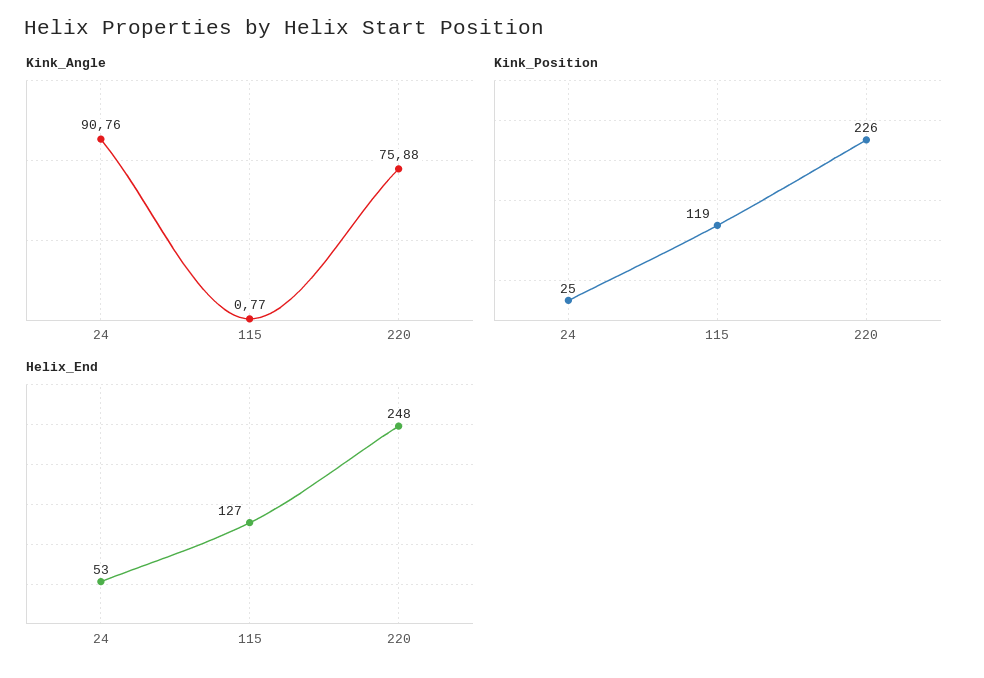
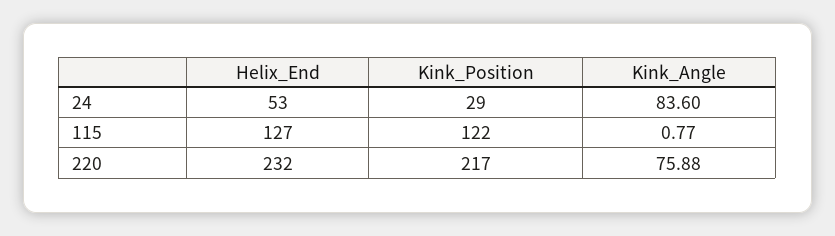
Kink_Angle, 24: 90.76 -> 83.6
Kink_Position, 24: 25 -> 29
Kink_Position, 115: 119 -> 122
Kink_Position, 220: 226 -> 217
Helix_End, 220: 248 -> 232

